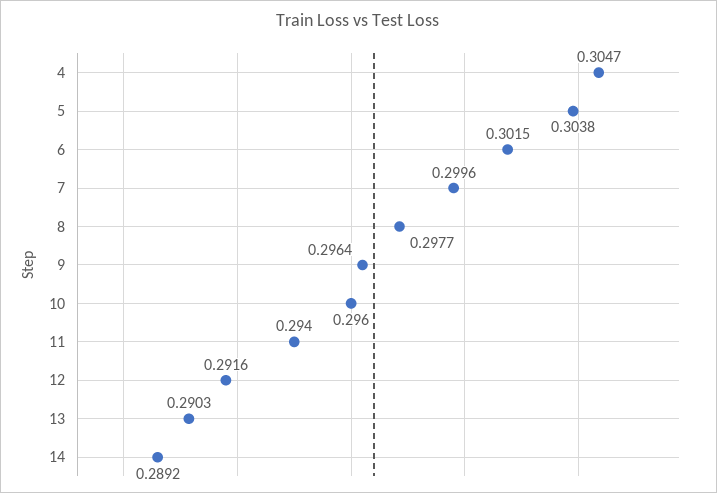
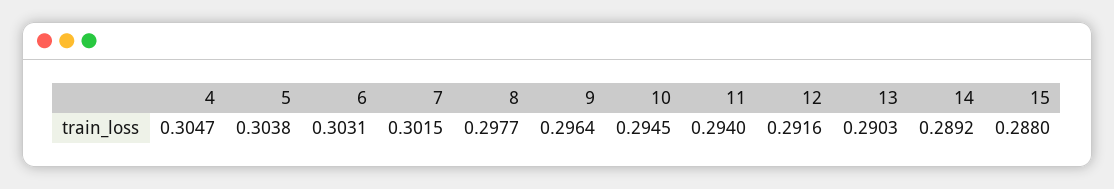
6: 0.3015 -> 0.3031
7: 0.2996 -> 0.3015
10: 0.296 -> 0.2945
15: none -> 0.288

